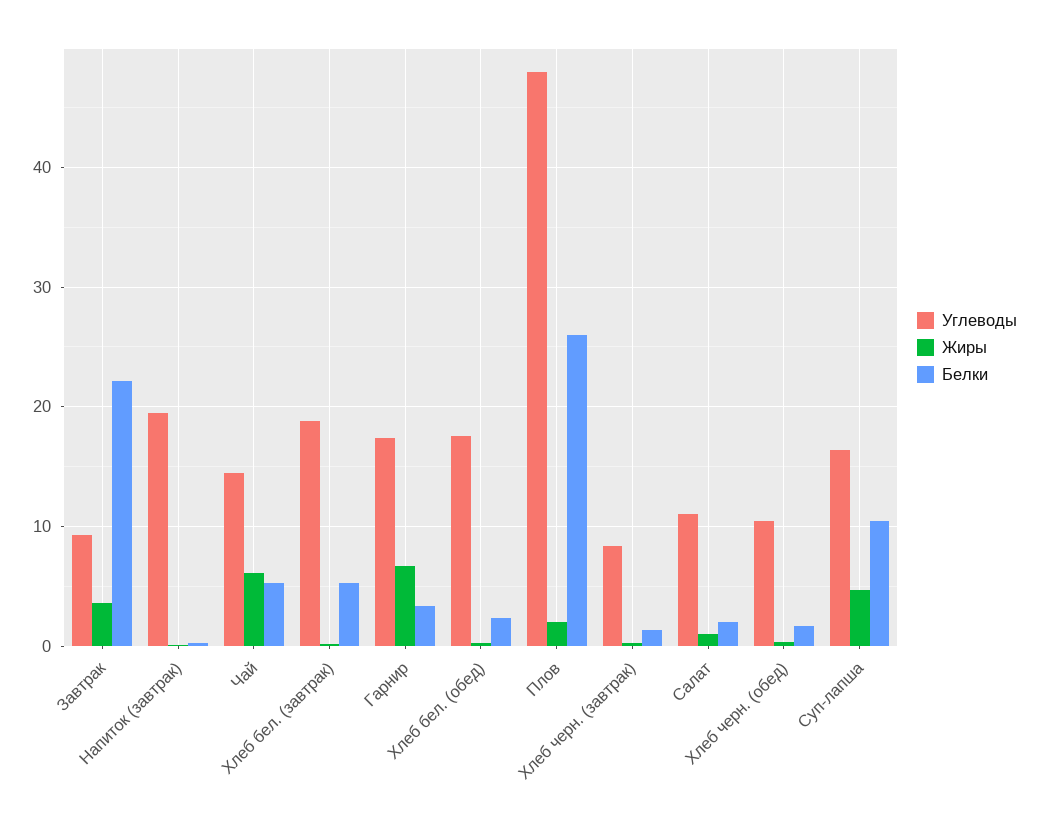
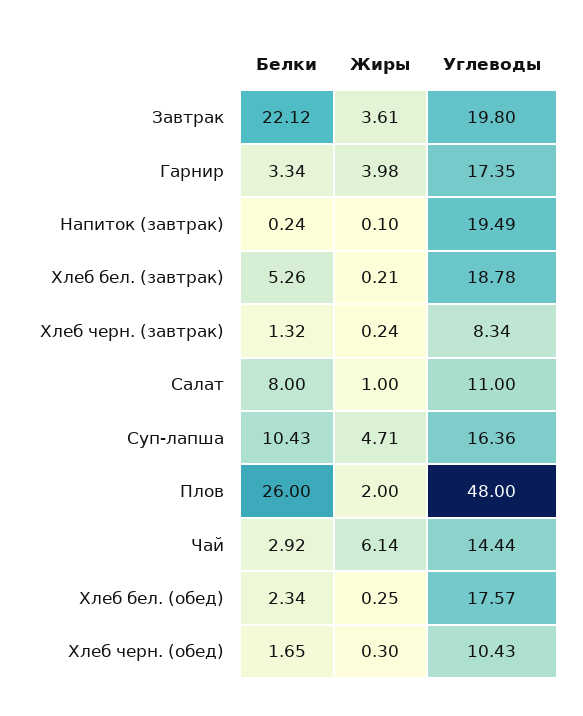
Углеводы, Завтрак: 9 -> 19.8
Белки, Чай: 5 -> 2.92
Жиры, Гарнир: 7 -> 3.98
Белки, Салат: 2 -> 8

